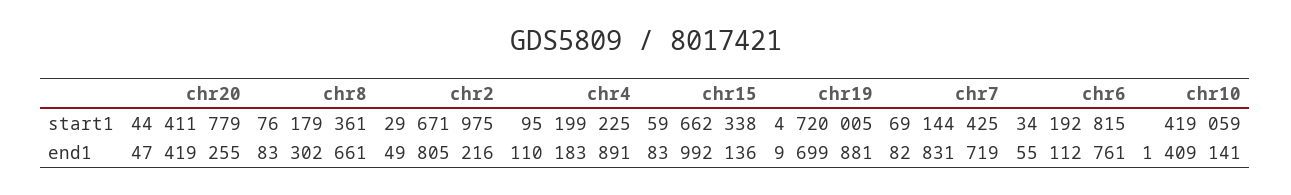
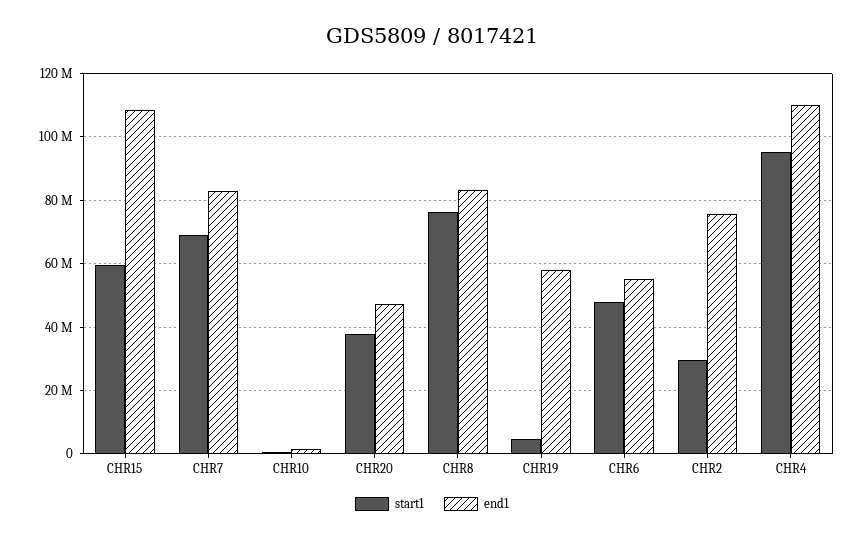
start1, chr20: 44411779 -> 38000000
start1, chr6: 34192815 -> 48000000
end1, chr2: 49805216 -> 76000000
end1, chr15: 83992136 -> 108000000
end1, chr19: 9699881 -> 58000000

